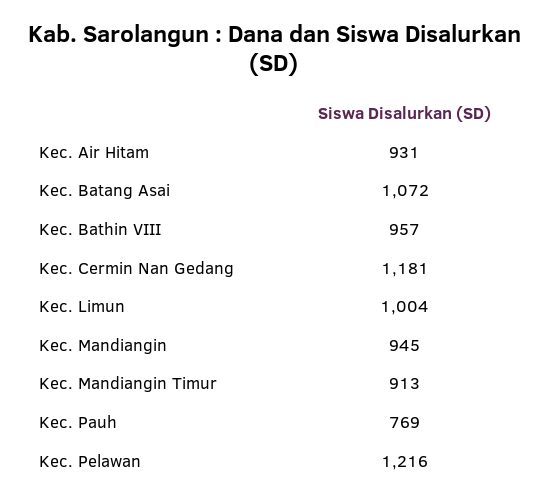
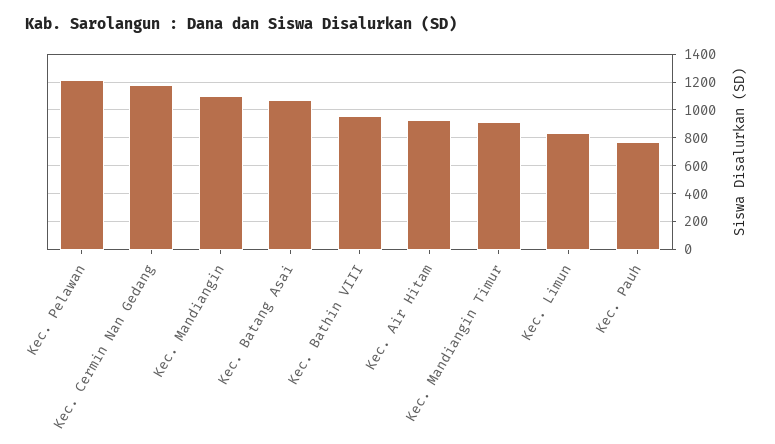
Kec. Limun: 1004 -> 850
Kec. Mandiangin: 945 -> 1100

